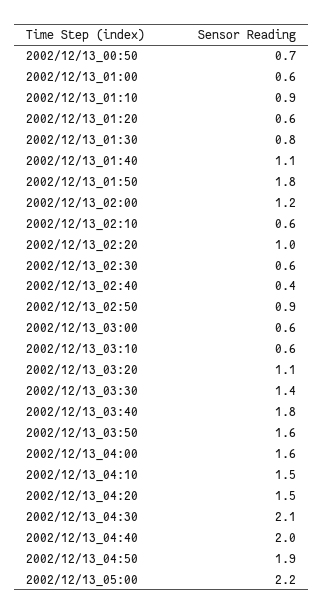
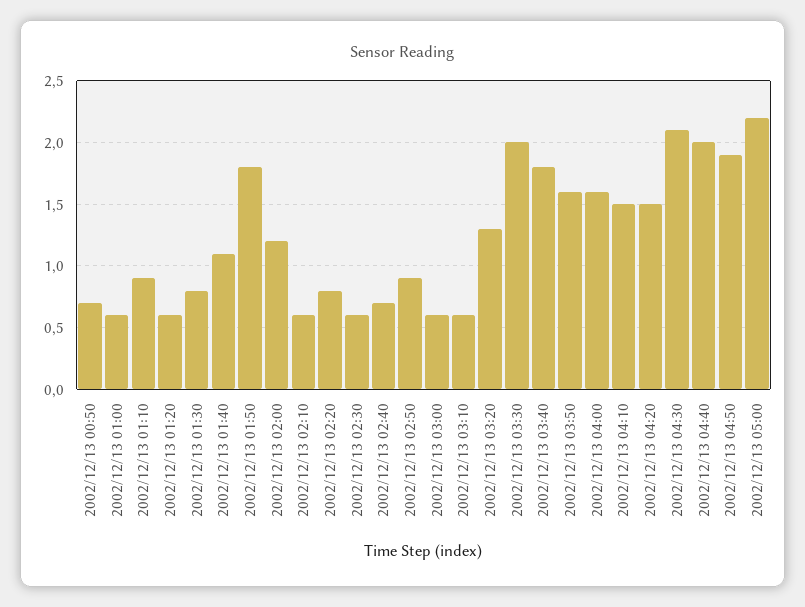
2002/12/13_02:20: 1 -> 0.8
2002/12/13_02:40: 0.4 -> 0.7
2002/12/13_03:20: 1.1 -> 1.3
2002/12/13_03:30: 1.4 -> 2

